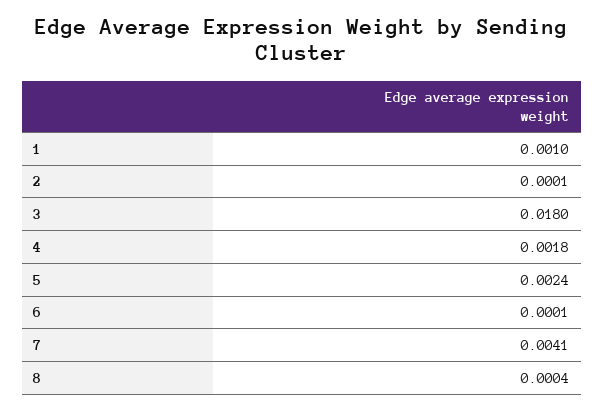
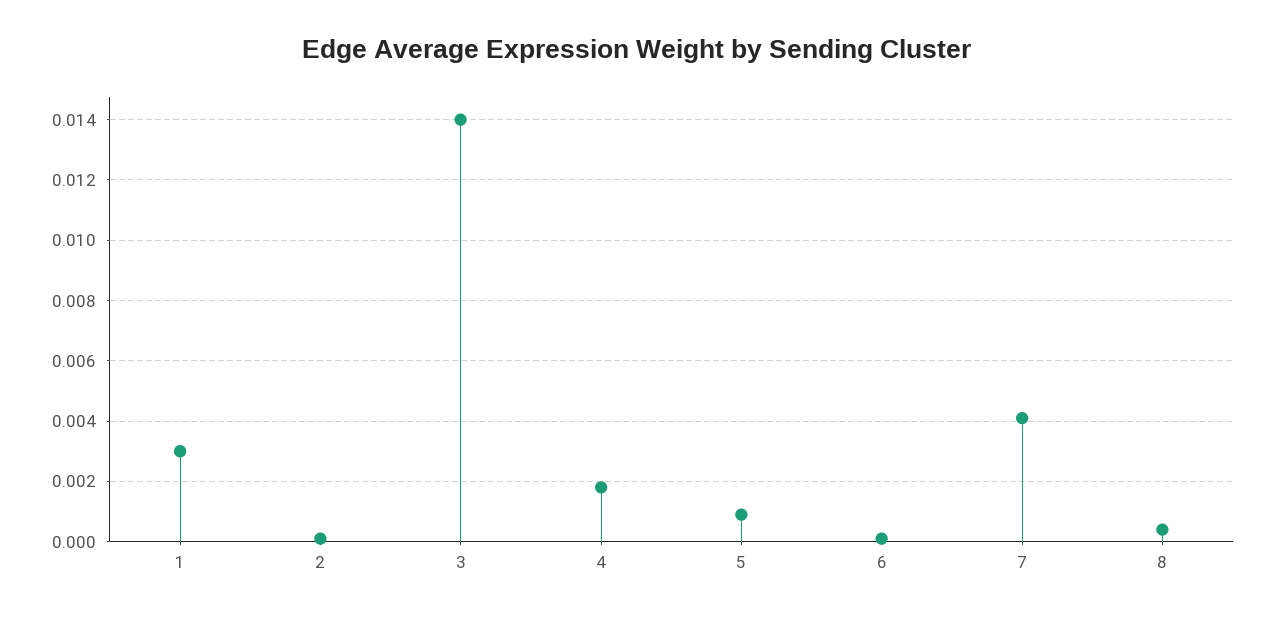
1: 0.001 -> 0.003
3: 0.018 -> 0.014
5: 0.0024 -> 0.001

